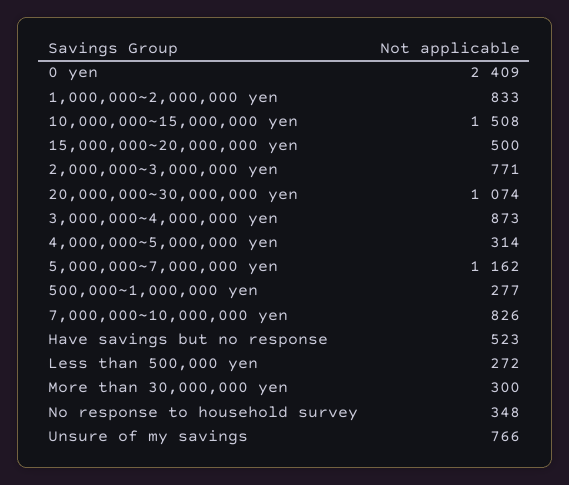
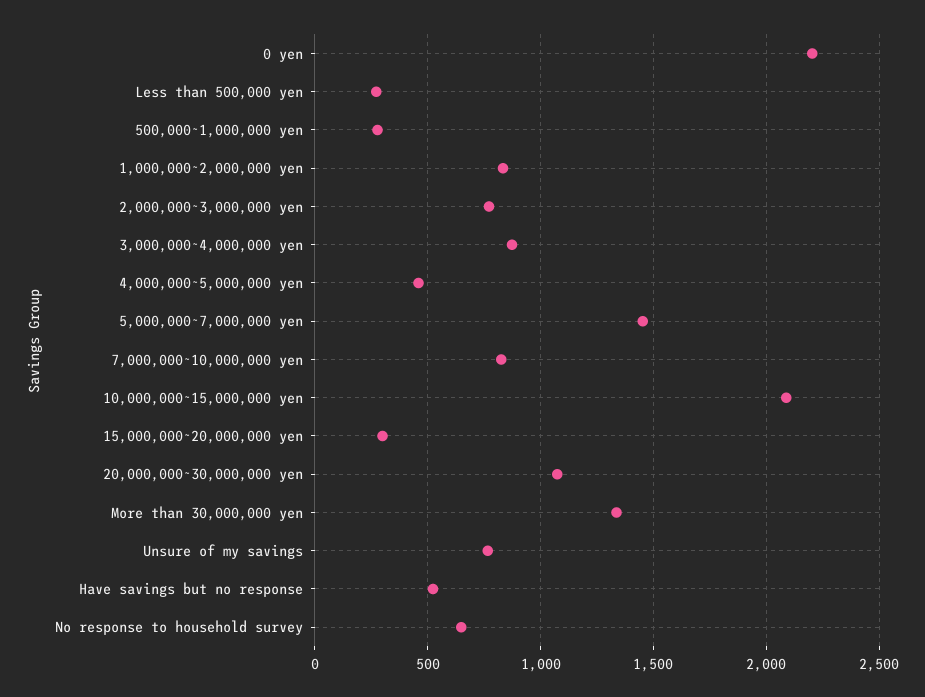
0 yen: 2409 -> 2200
10,000,000~15,000,000 yen: 1508 -> 2100
15,000,000~20,000,000 yen: 500 -> 300
4,000,000~5,000,000 yen: 314 -> 450
5,000,000~7,000,000 yen: 1162 -> 1450
More than 30,000,000 yen: 300 -> 1350
No response to household survey: 348 -> 650

